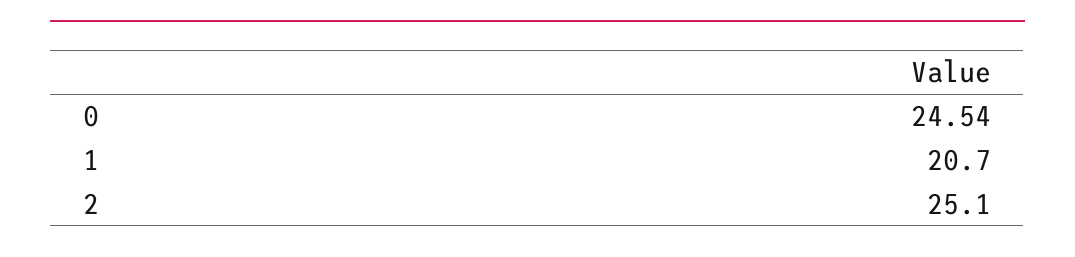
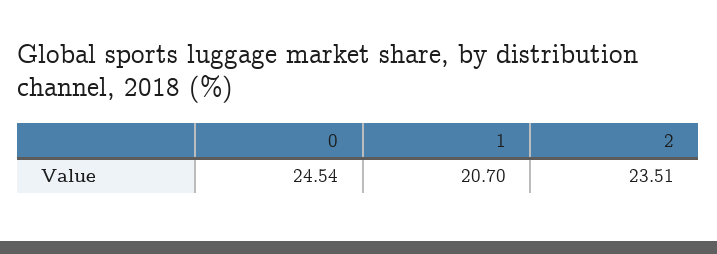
2: 25.1 -> 23.51

